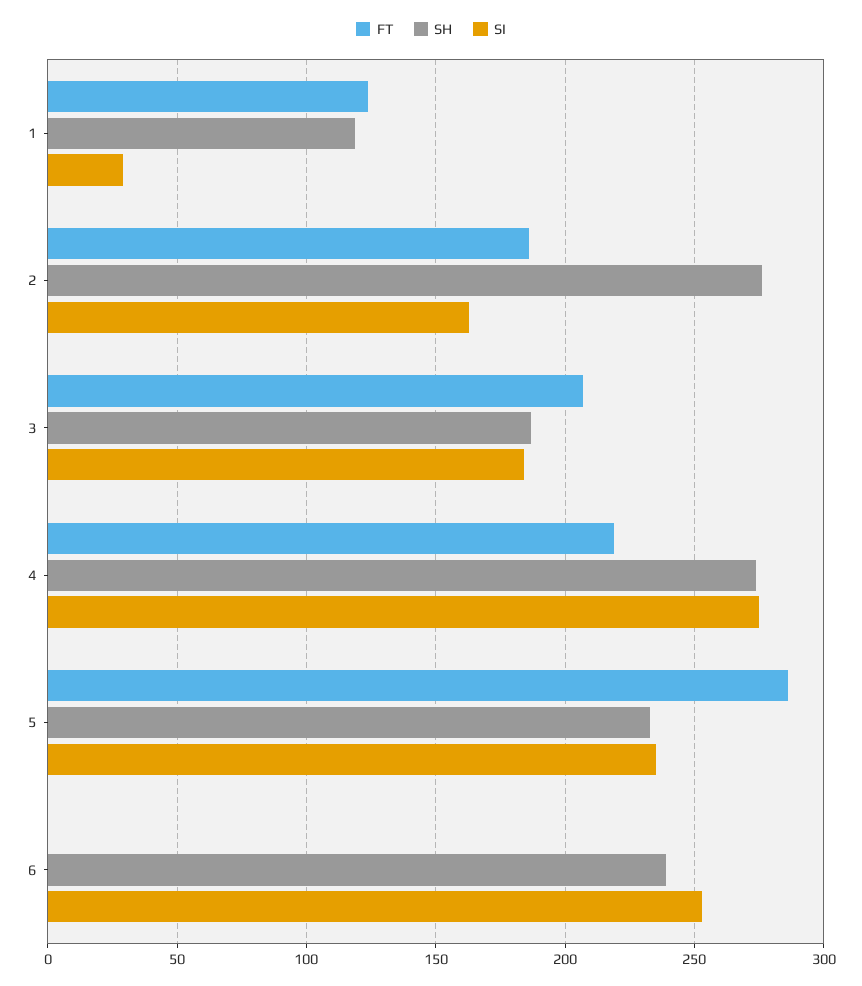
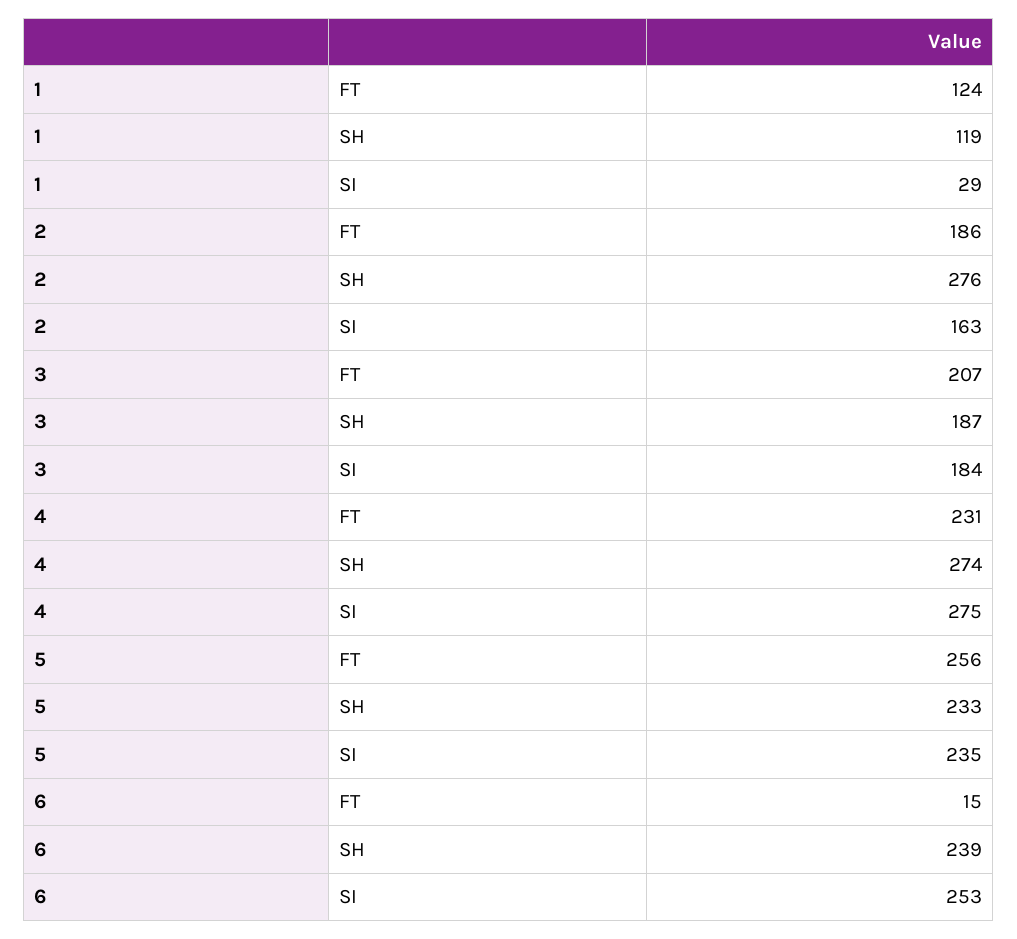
FT, 4: 220 -> 231
FT, 5: 285 -> 256
FT, 6: 0 -> 15

